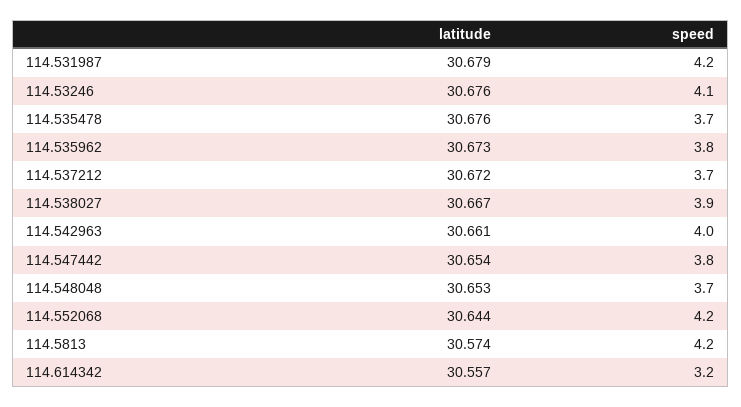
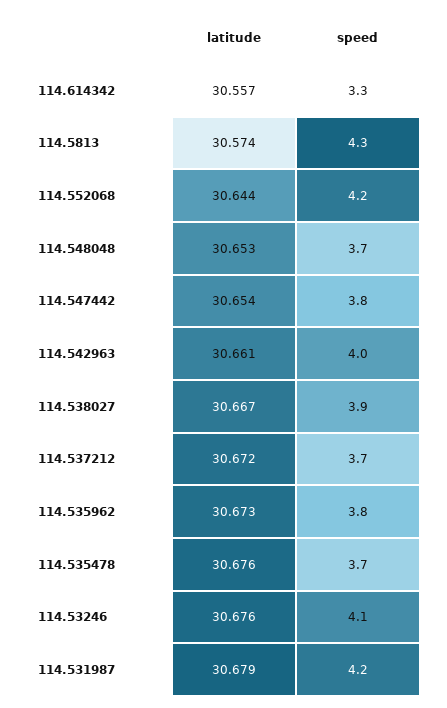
speed, 114.5813: 4.2 -> 4.3
speed, 114.614342: 3.2 -> 3.3

